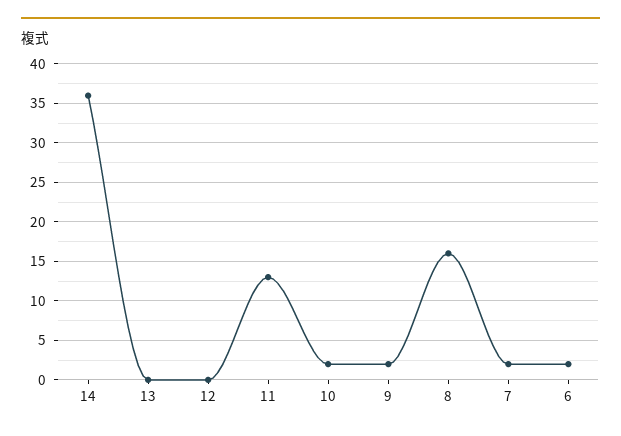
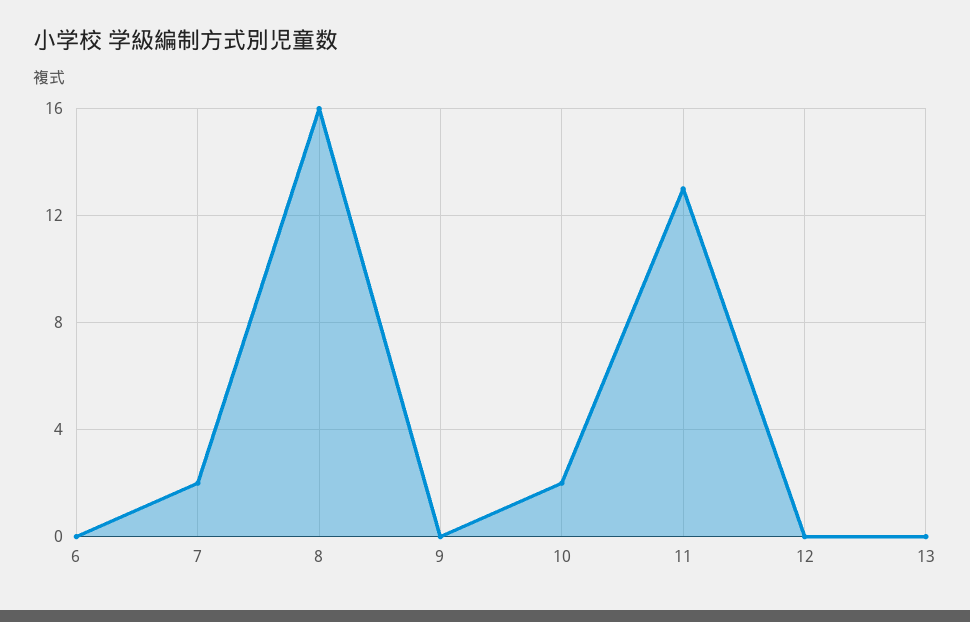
14: 36 -> none
9: 2 -> 0
6: 2 -> 0

